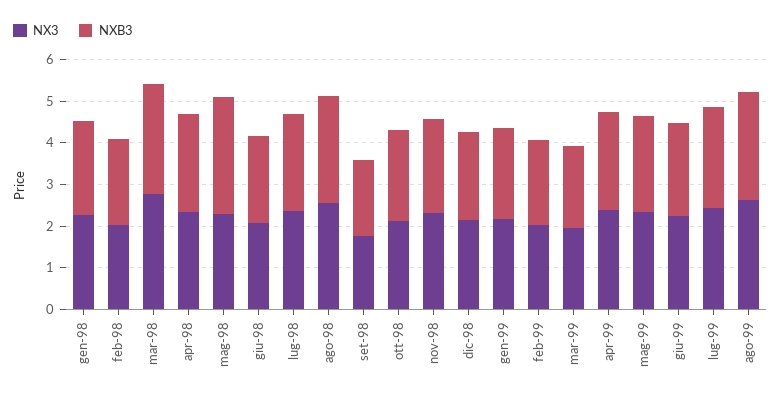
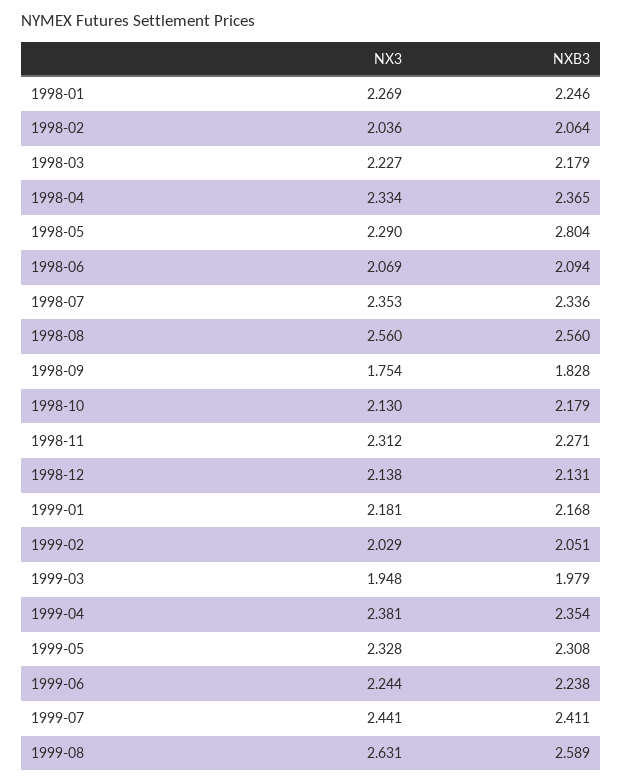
NX3, mar-98: 2.8 -> 2.227
NXB3, mar-98: 2.6 -> 2.179

